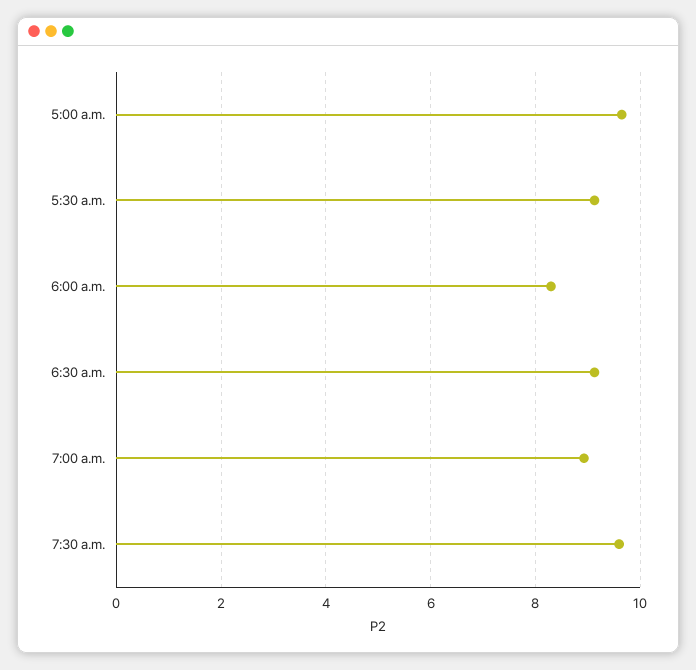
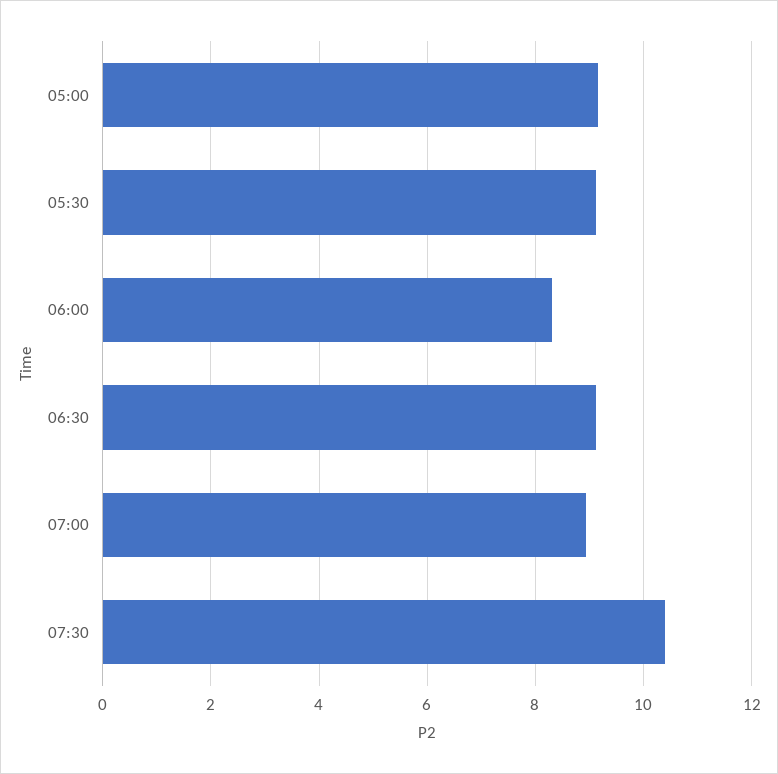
5:00 a.m.: 9.6 -> 9.2
7:30 a.m.: 9.6 -> 10.4

